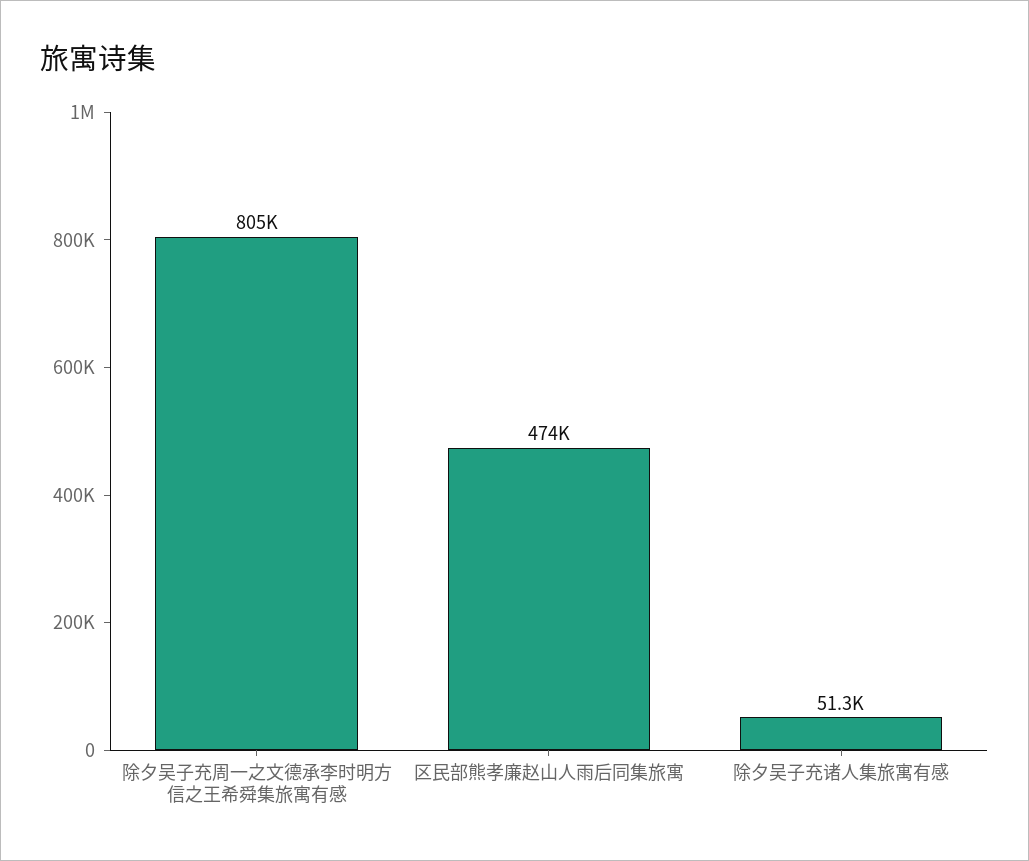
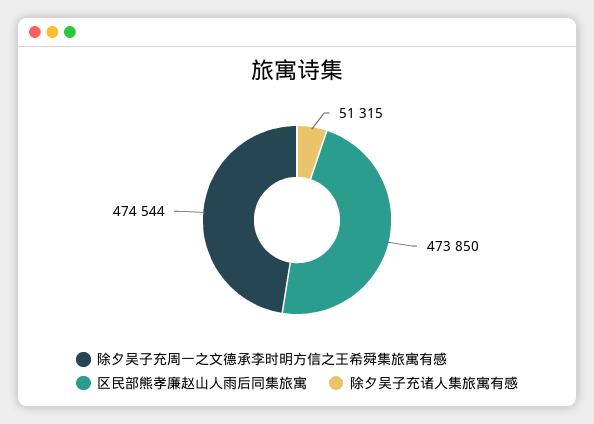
除夕吴子充周一之文德承李时明方信之王希舜集旅寓有感: 805000 -> 474544

